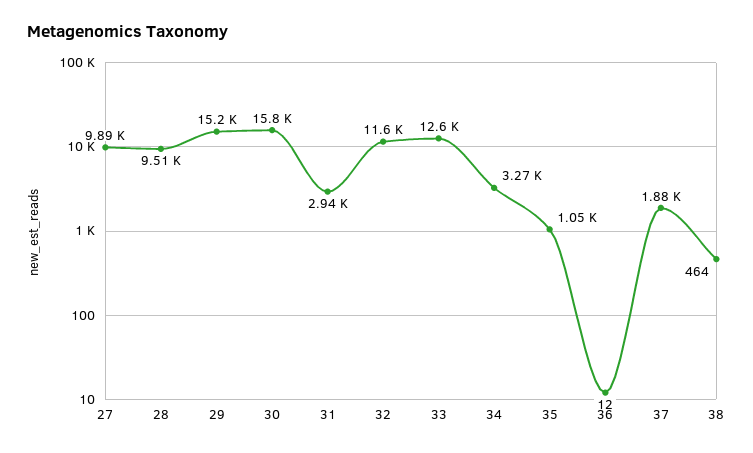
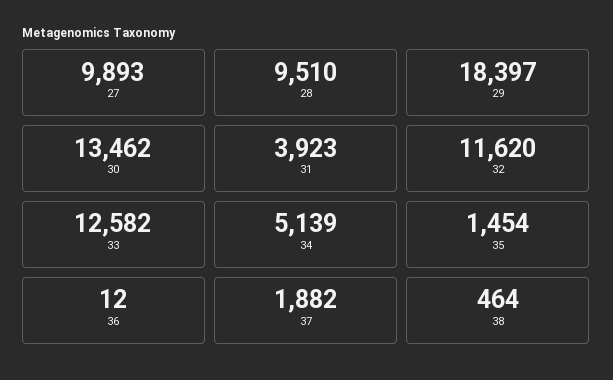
29: 15200 -> 18397
30: 15800 -> 13462
31: 2940 -> 3923
34: 3270 -> 5139
35: 1050 -> 1454

